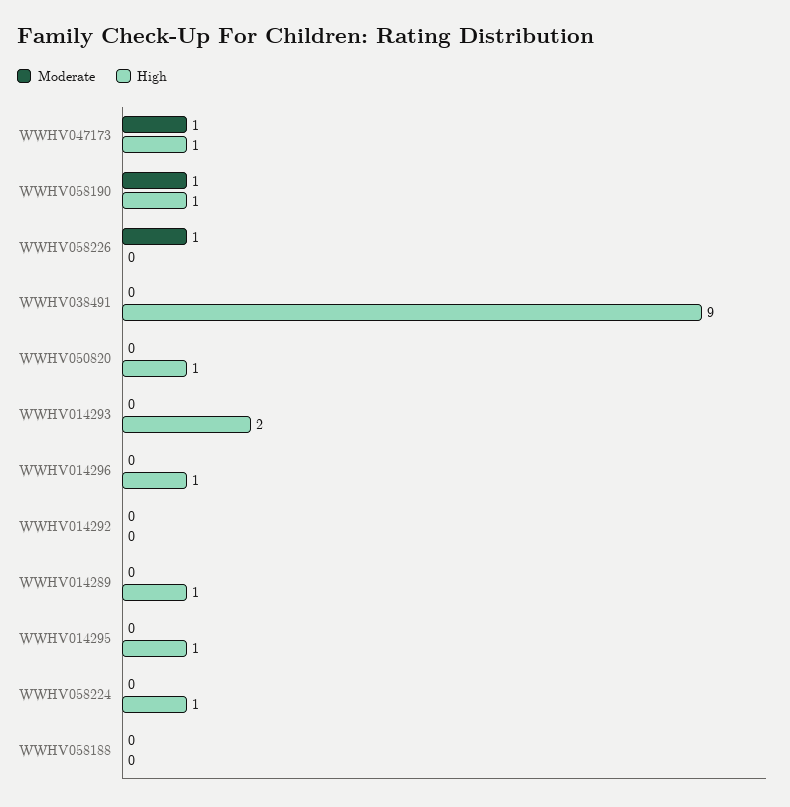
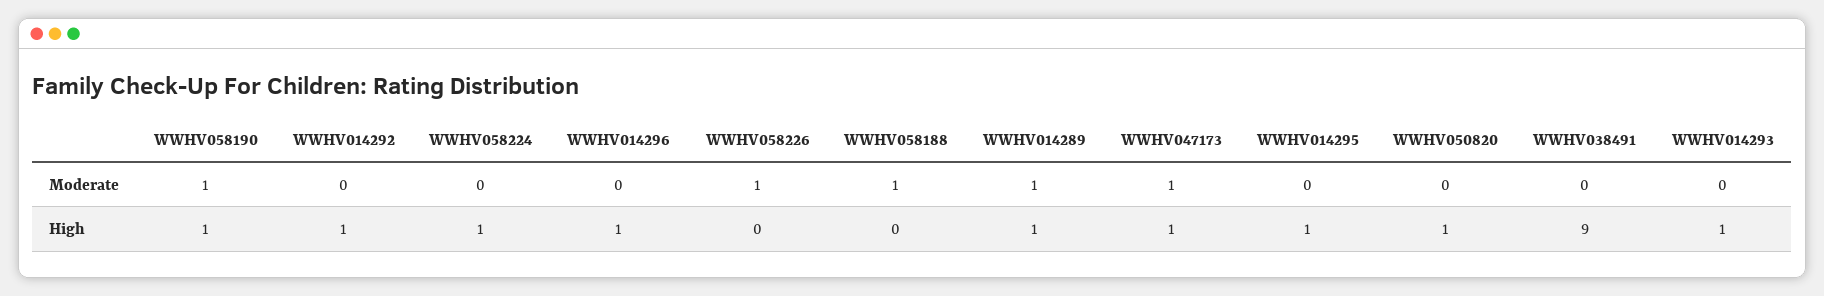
High, WWHV014293: 2 -> 1
High, WWHV014292: 0 -> 1
Moderate, WWHV014289: 0 -> 1
Moderate, WWHV058188: 0 -> 1

